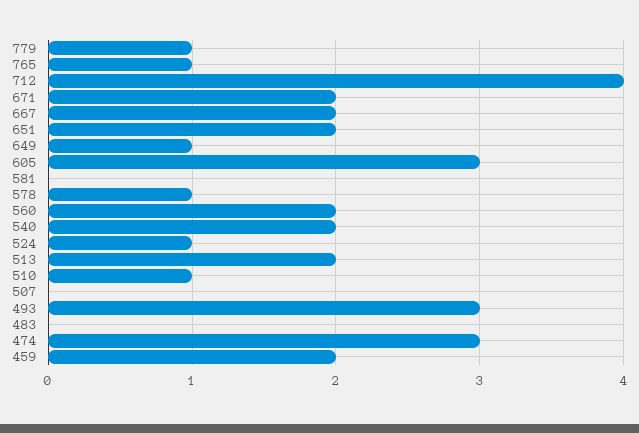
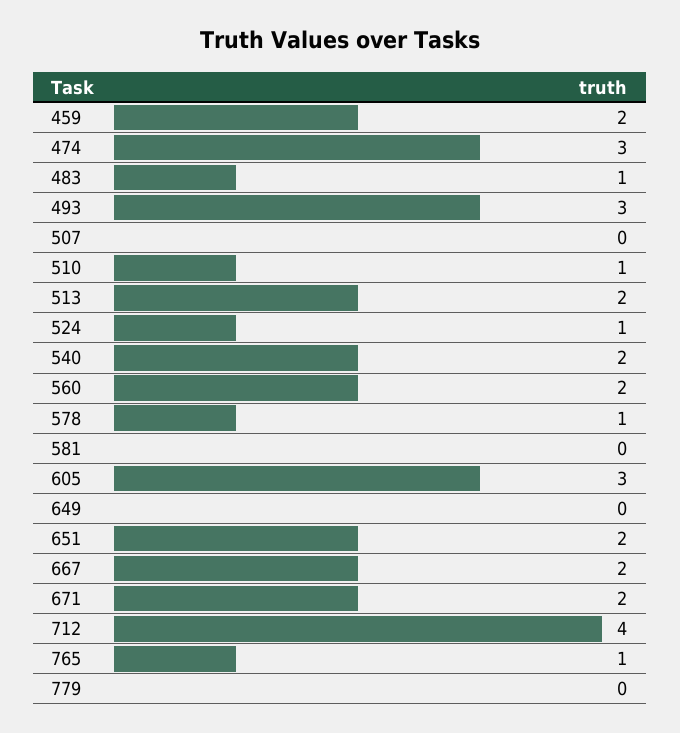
779: 1 -> 0
649: 1 -> 0
483: 0 -> 1

